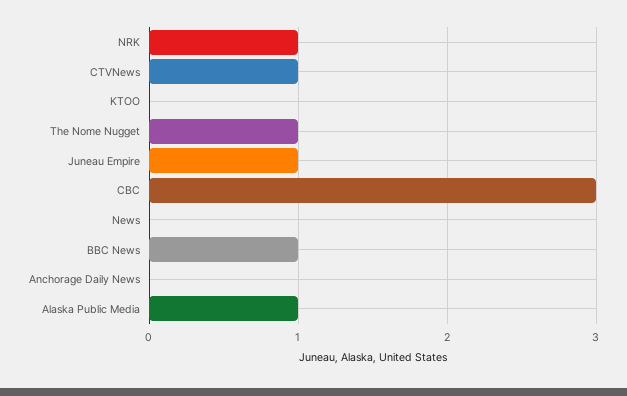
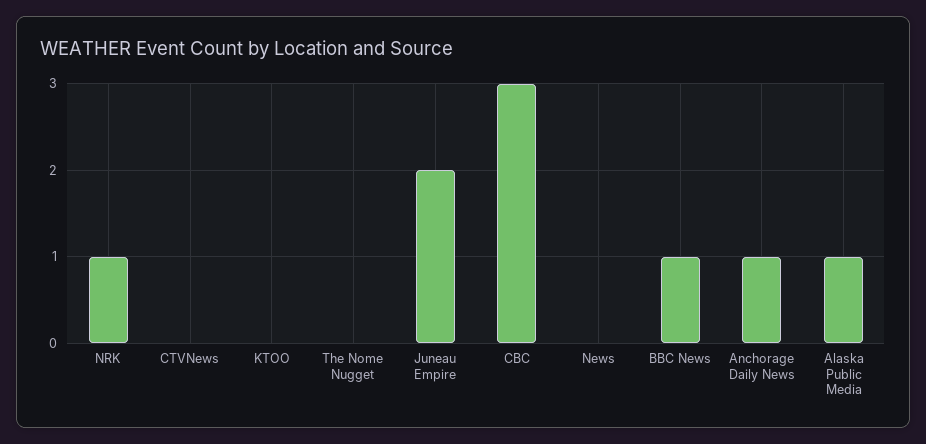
CTVNews: 1 -> 0
The Nome Nugget: 1 -> 0
Juneau Empire: 1 -> 2
Anchorage Daily News: 0 -> 1

